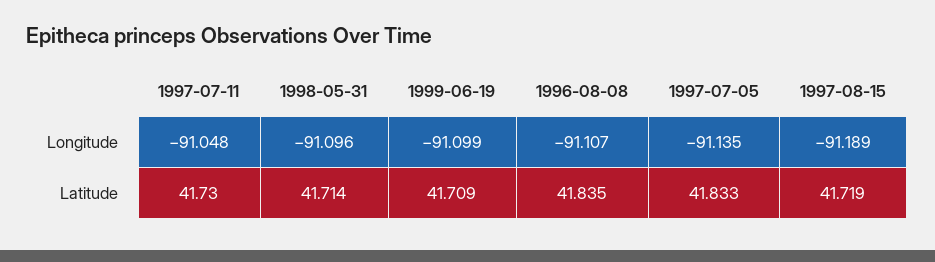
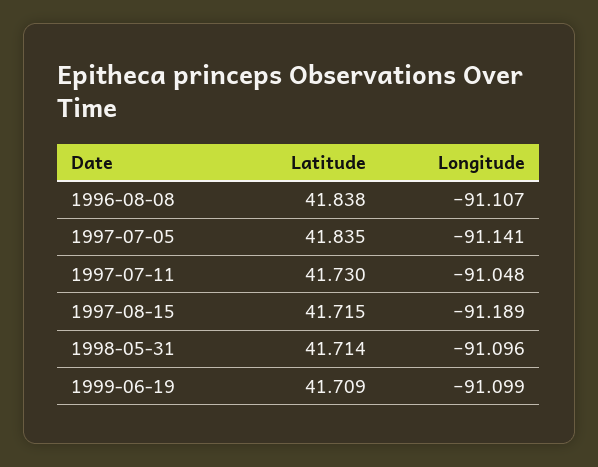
1997-07-05, Longitude: -91.135 -> -91.141
1996-08-08, Latitude: 41.835 -> 41.838
1997-07-05, Latitude: 41.833 -> 41.835
1997-08-15, Latitude: 41.719 -> 41.715

